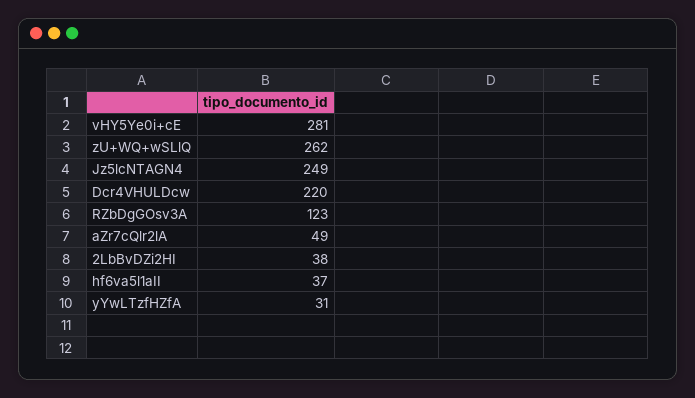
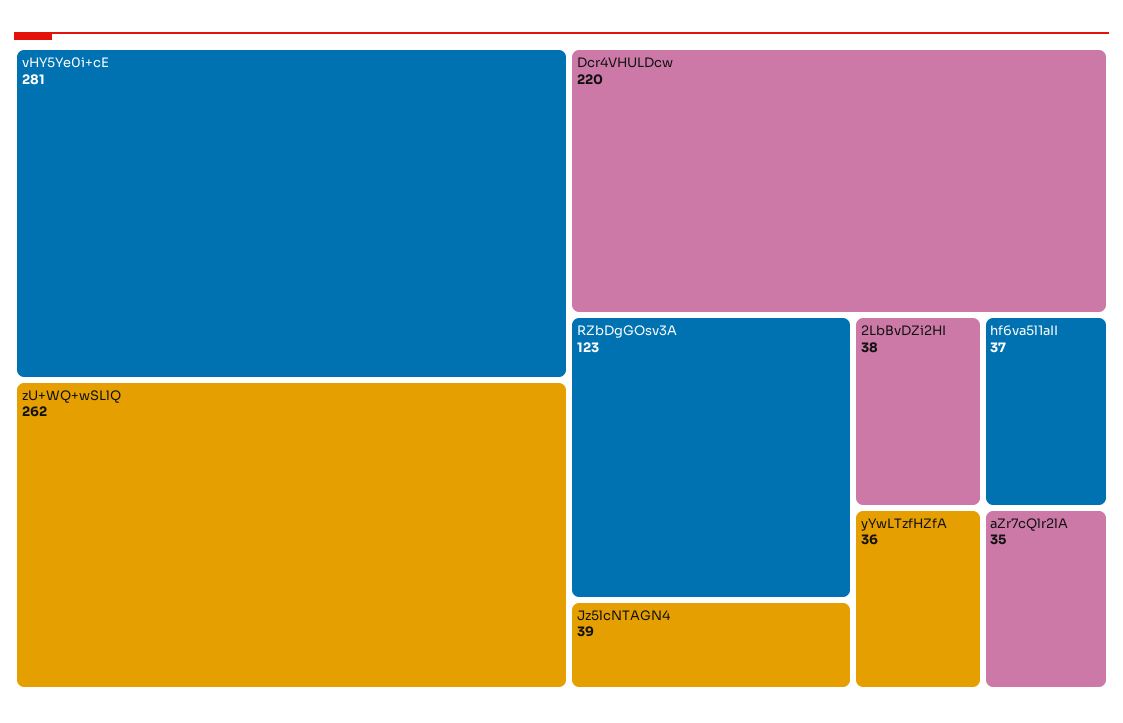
Jz5lcNTAGN4: 249 -> 39
aZr7cQlr2lA: 49 -> 35
yYwLTzfHZfA: 31 -> 36

